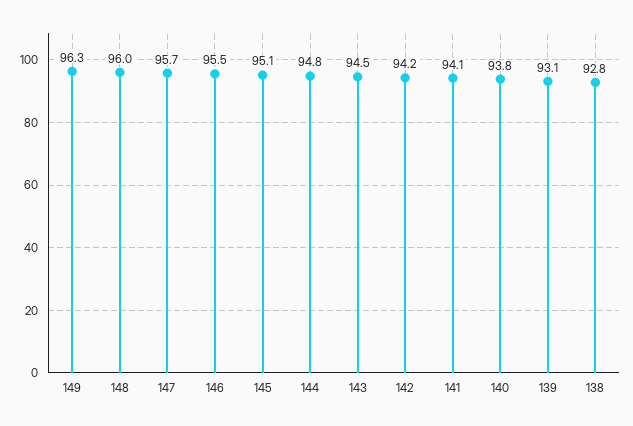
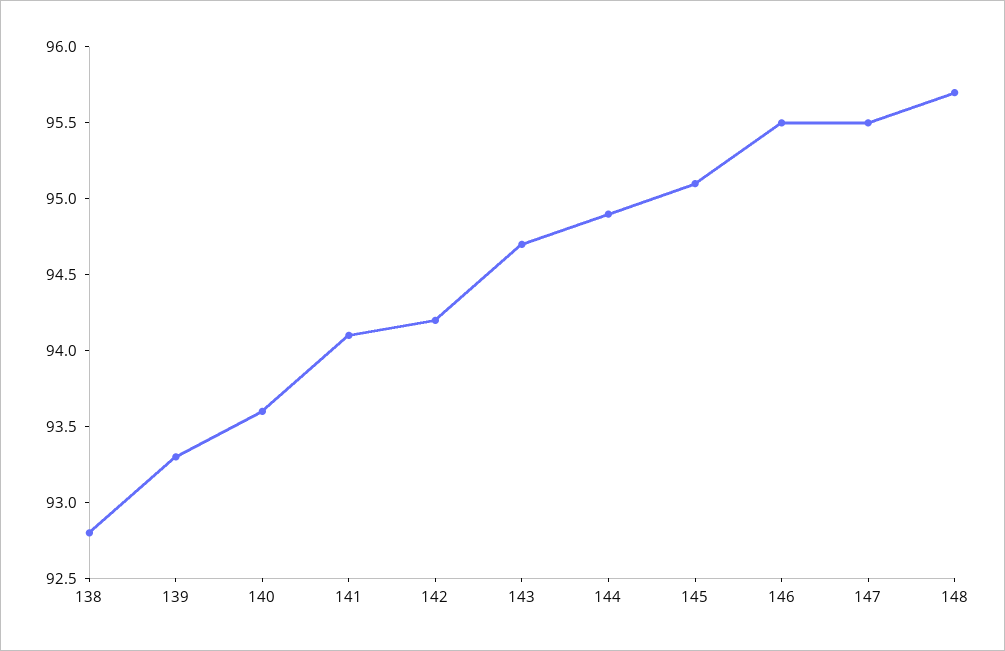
149: 96.3 -> none
148: 96 -> 95.7
147: 95.7 -> 95.5
144: 94.8 -> 94.9
143: 94.5 -> 94.7
140: 93.8 -> 93.6
139: 93.1 -> 93.3

